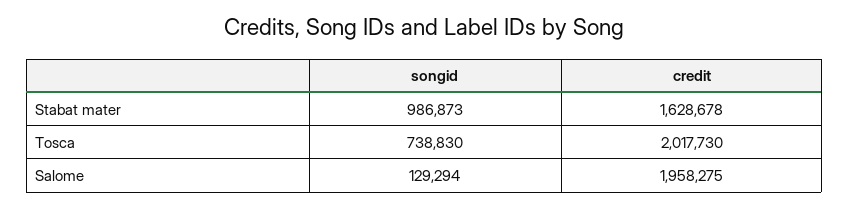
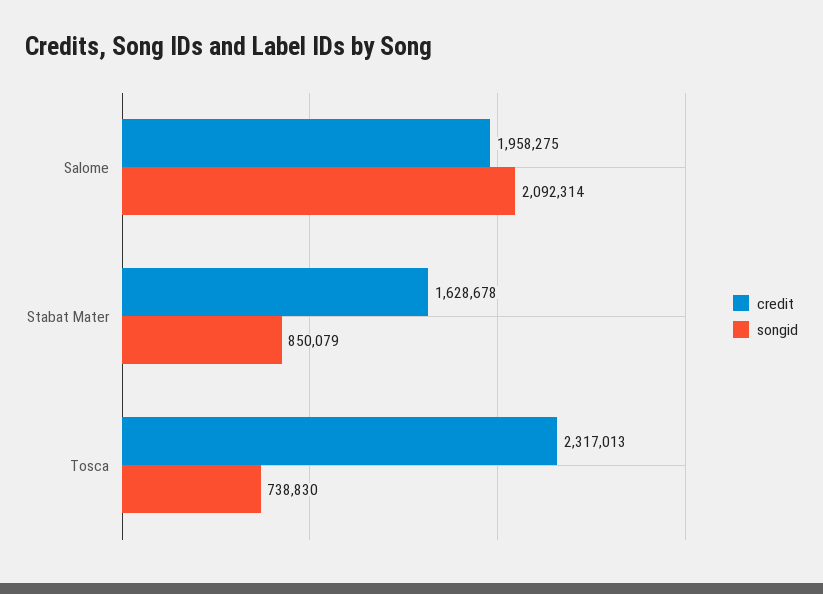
songid, Stabat mater: 986873 -> 850079
credit, Tosca: 2017730 -> 2317013
songid, Salome: 129294 -> 2092314

